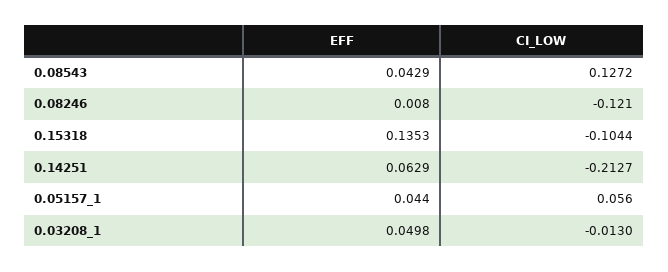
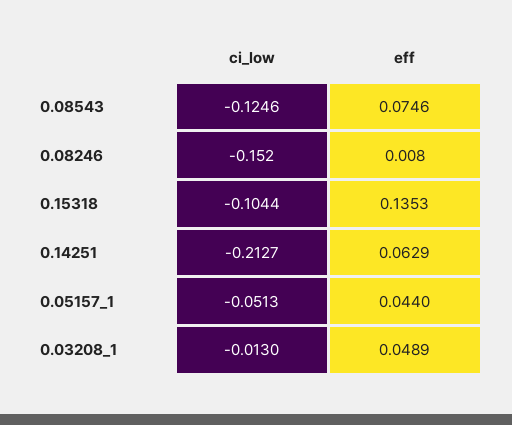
EFF, 0.08543: 0.0429 -> 0.0746
CI_LOW, 0.08543: 0.1272 -> -0.1246
CI_LOW, 0.08246: -0.121 -> -0.152
CI_LOW, 0.05157_1: 0.056 -> -0.0513
EFF, 0.03208_1: 0.0498 -> 0.0489

